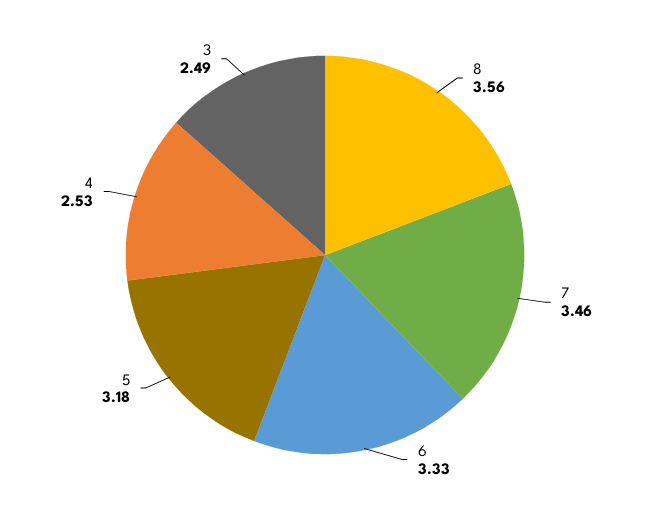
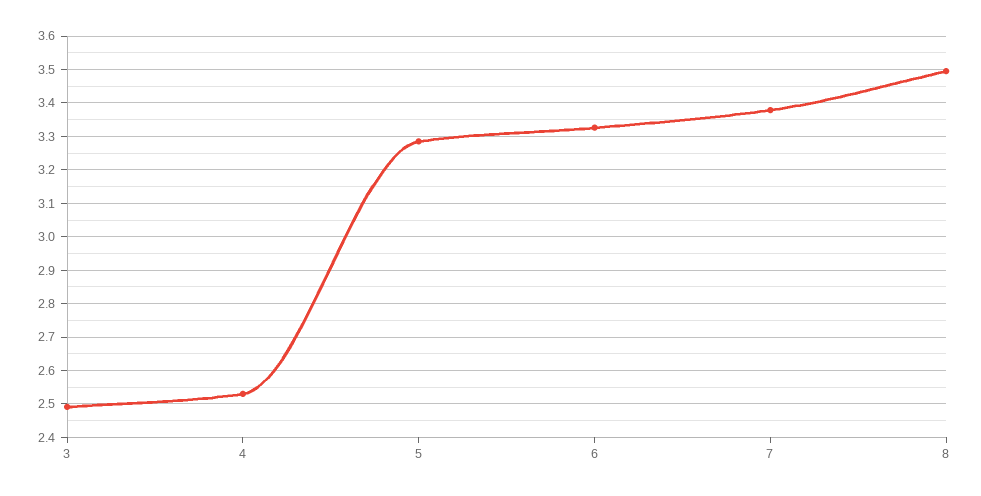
8: 3.56 -> 3.5
7: 3.46 -> 3.38
5: 3.18 -> 3.28

